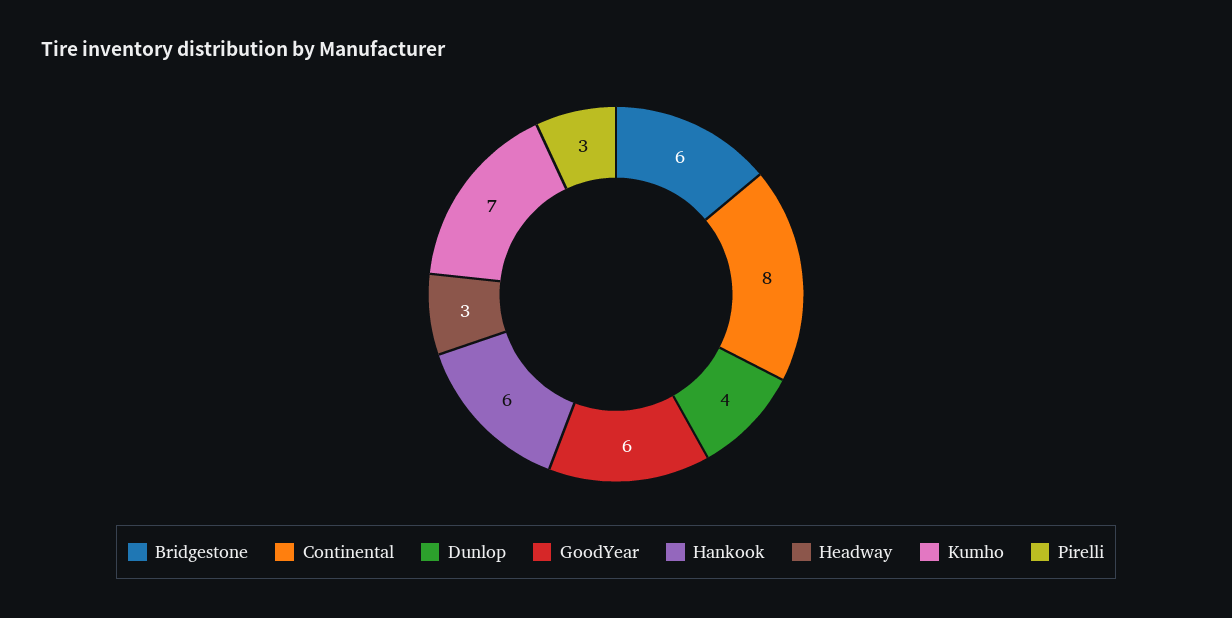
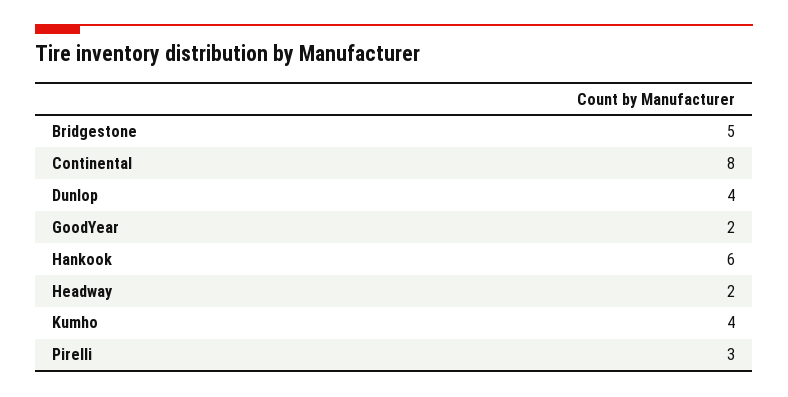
Bridgestone: 6 -> 5
GoodYear: 6 -> 2
Headway: 3 -> 2
Kumho: 7 -> 4

